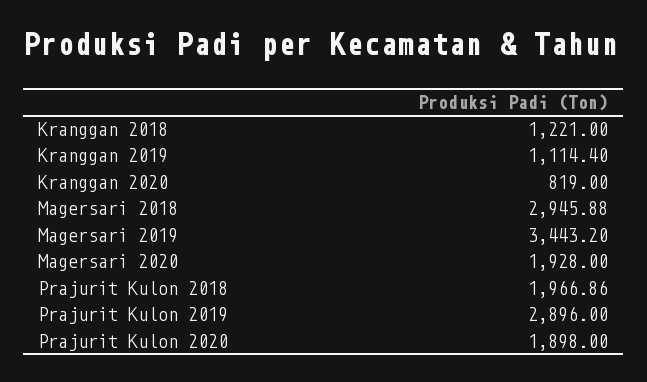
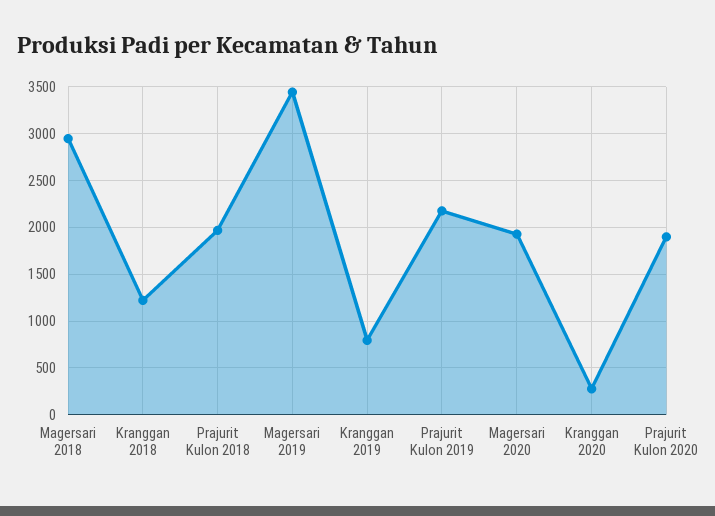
Kranggan 2019: 1114.4 -> 800
Kranggan 2020: 819 -> 300
Prajurit Kulon 2019: 2896 -> 2200

